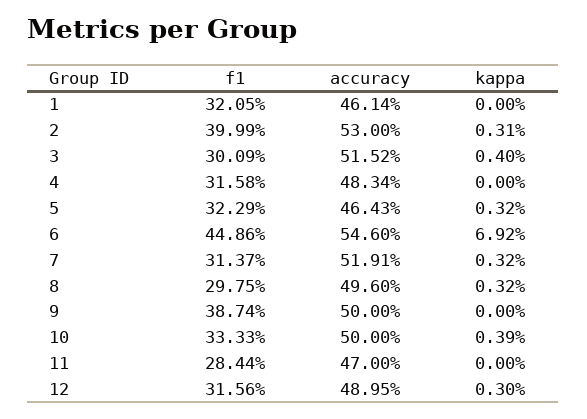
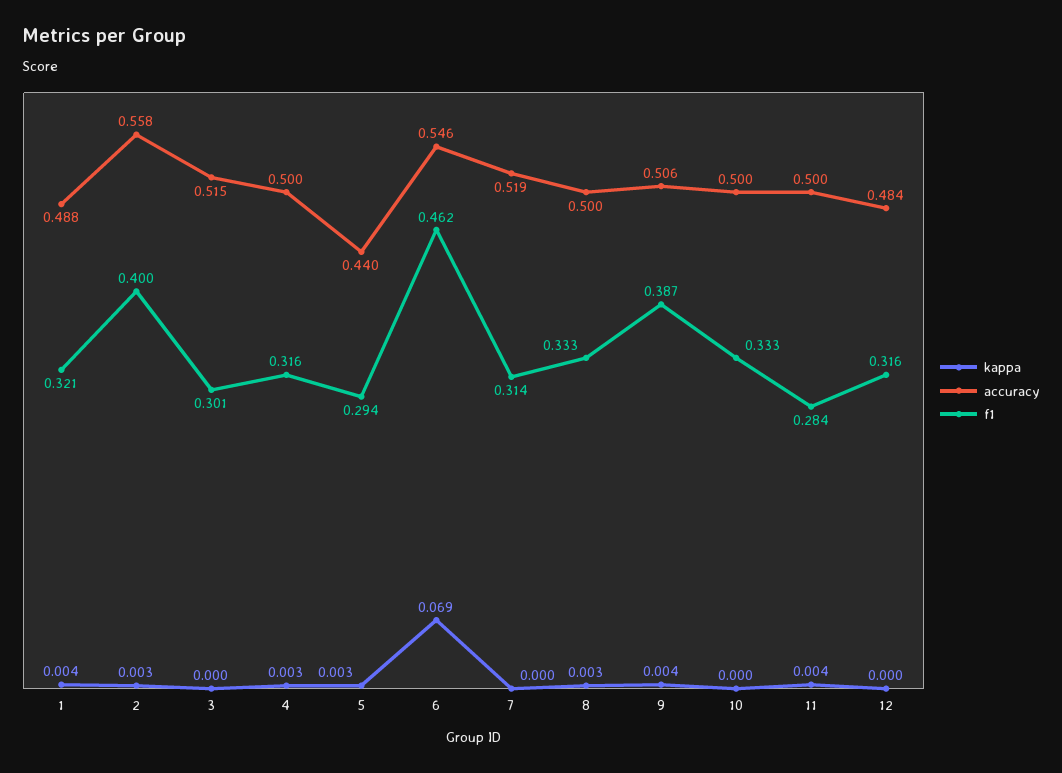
accuracy, 1: 0.4614 -> 0.488
kappa, 1: 0 -> 0.004
accuracy, 2: 0.53 -> 0.558
kappa, 3: 0.004 -> 0
accuracy, 4: 0.4834 -> 0.5
kappa, 4: 0 -> 0.003
f1, 5: 0.3229 -> 0.294
accuracy, 5: 0.4643 -> 0.44
f1, 6: 0.4486 -> 0.462
kappa, 7: 0.0032 -> 0
f1, 8: 0.2975 -> 0.333
accuracy, 8: 0.496 -> 0.5
accuracy, 9: 0.5 -> 0.506
kappa, 9: 0 -> 0.004
kappa, 10: 0.0039 -> 0
accuracy, 11: 0.47 -> 0.5
kappa, 11: 0 -> 0.004
accuracy, 12: 0.4895 -> 0.484
kappa, 12: 0.003 -> 0

